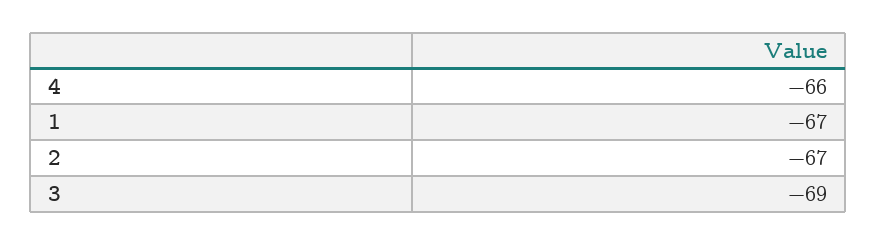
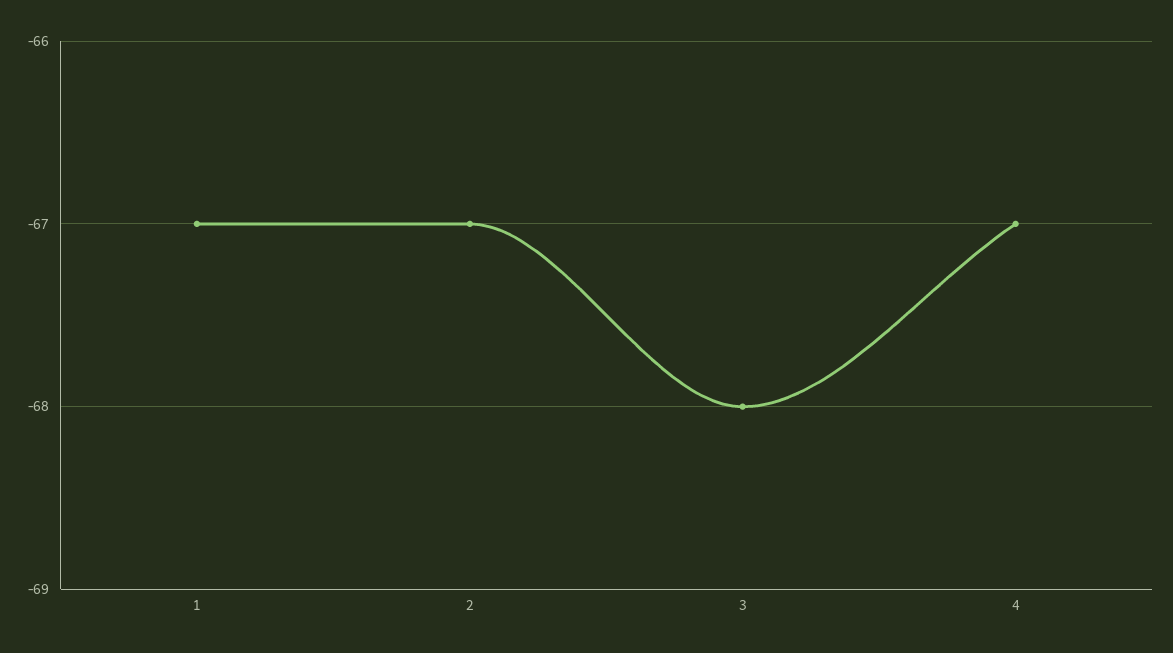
4: -66 -> -67
3: -69 -> -68

